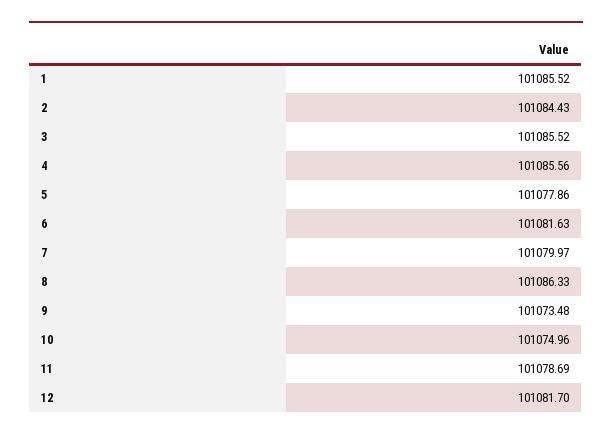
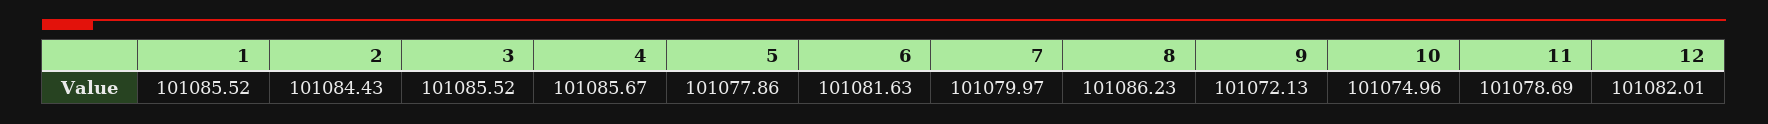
4: 101085.56 -> 101085.67
8: 101086.33 -> 101086.23
9: 101073.48 -> 101072.13
12: 101081.7 -> 101082.01

